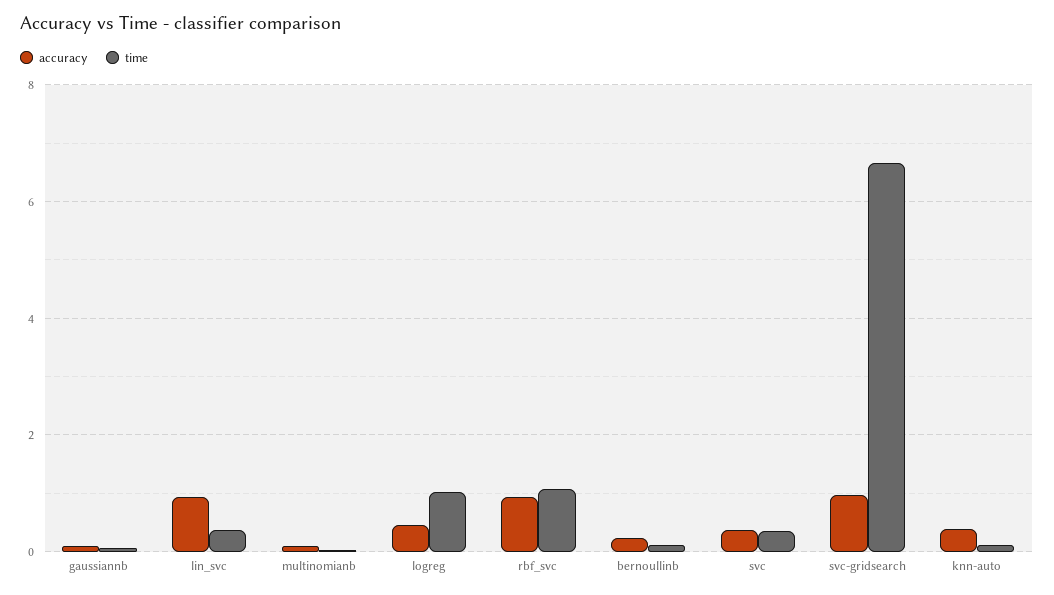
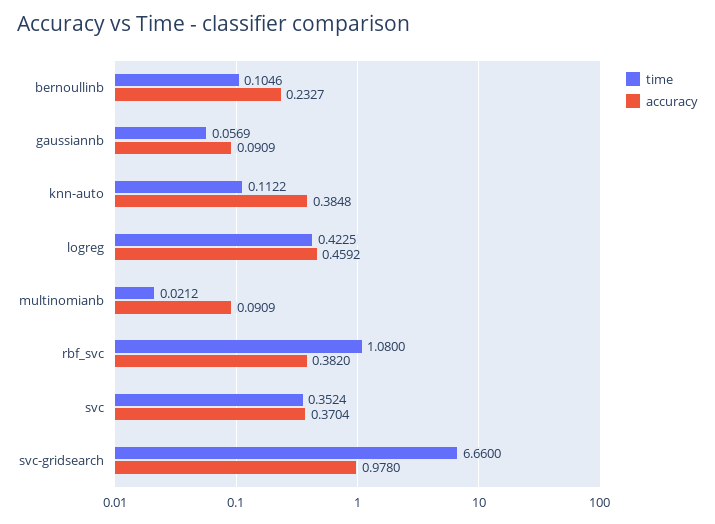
accuracy, lin_svc: 1 -> none
time, lin_svc: 0.4 -> none
time, logreg: 1 -> 0.4225
accuracy, rbf_svc: 1 -> 0.382

